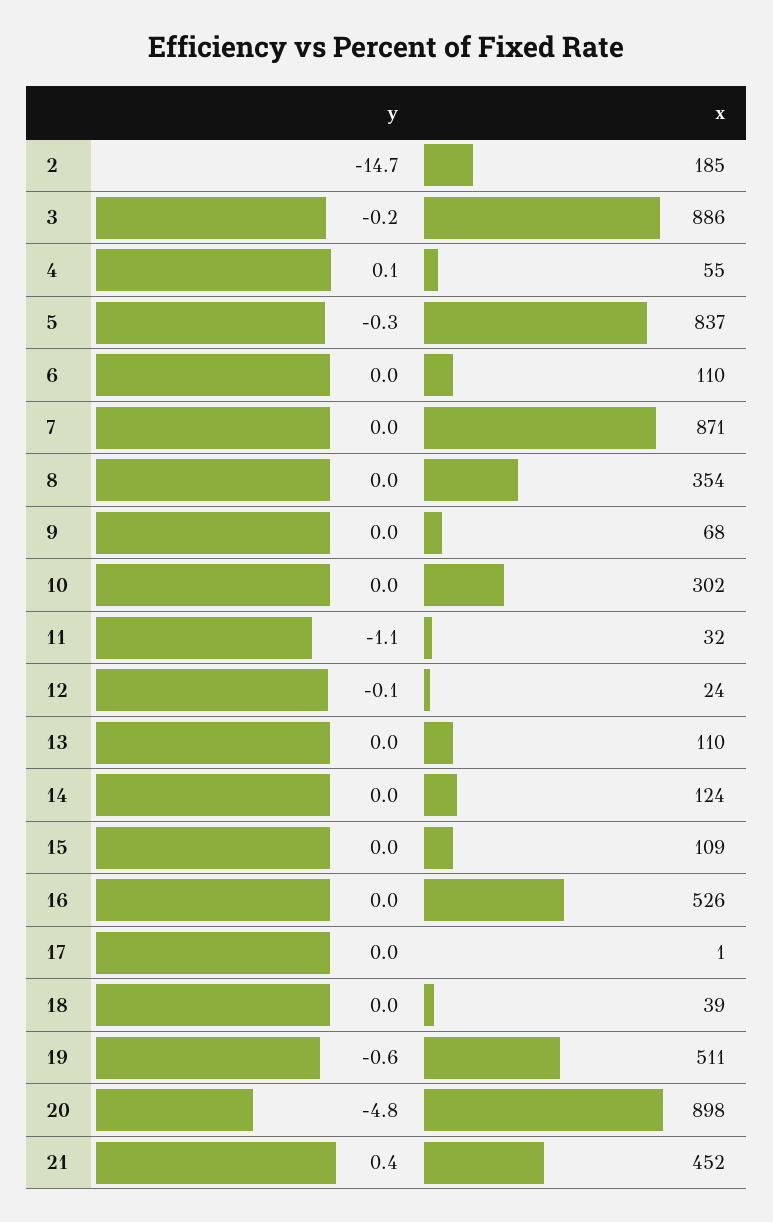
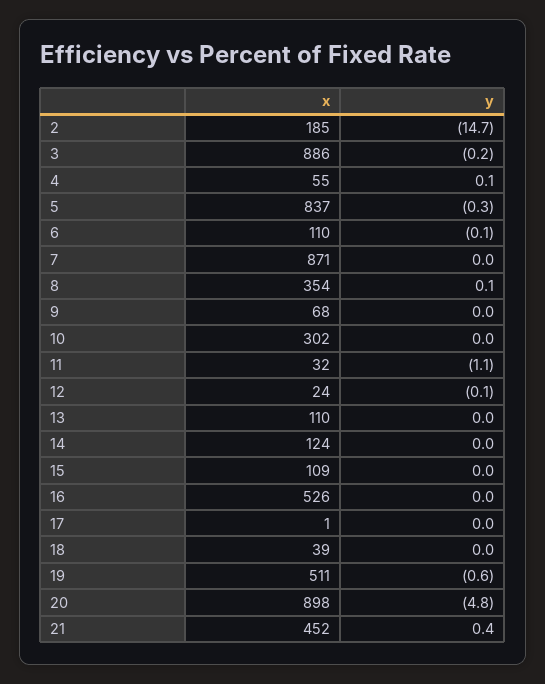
y, 6: 0 -> -0.1
y, 8: 0 -> 0.1

